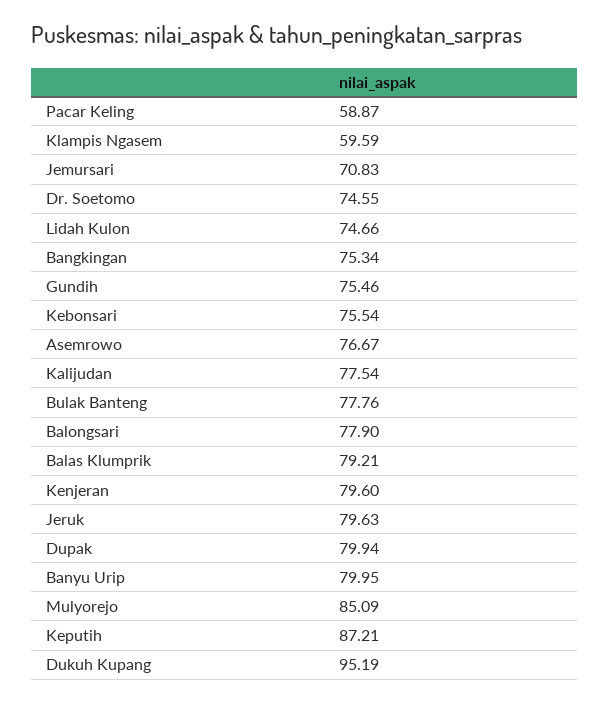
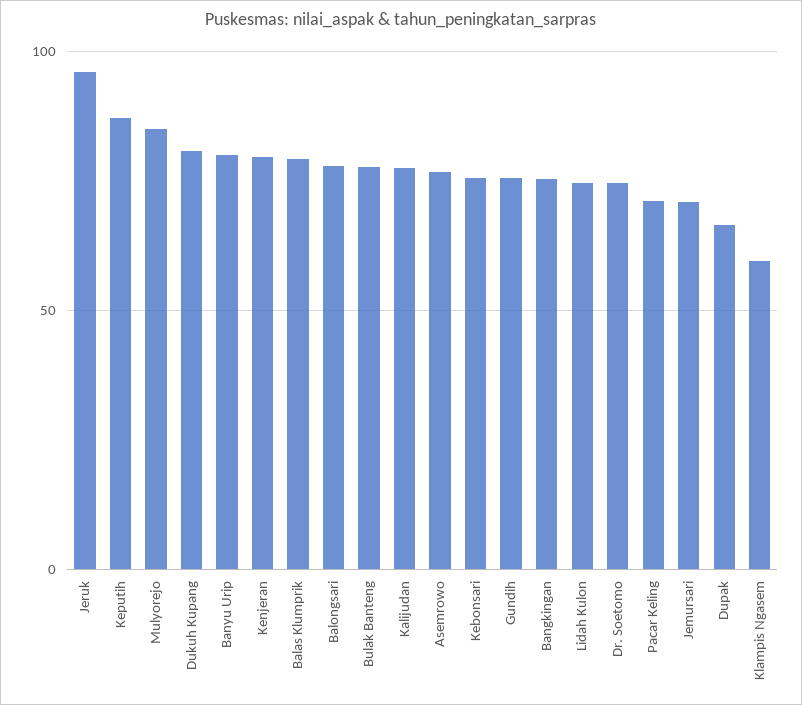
Pacar Keling: 58.87 -> 70
Jeruk: 79.63 -> 95
Dupak: 79.94 -> 65
Dukuh Kupang: 95.19 -> 80

